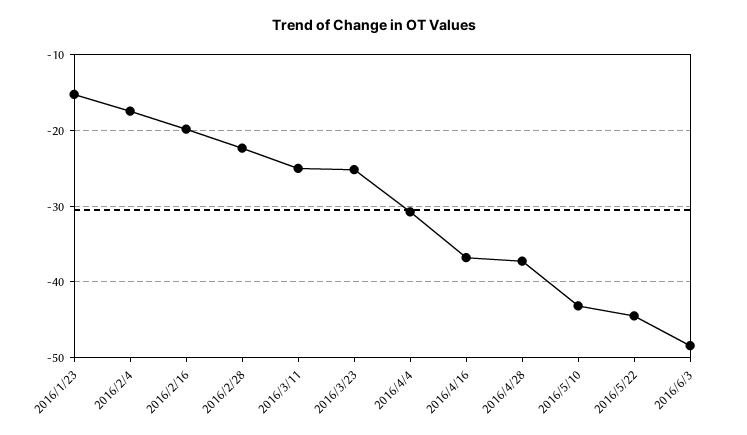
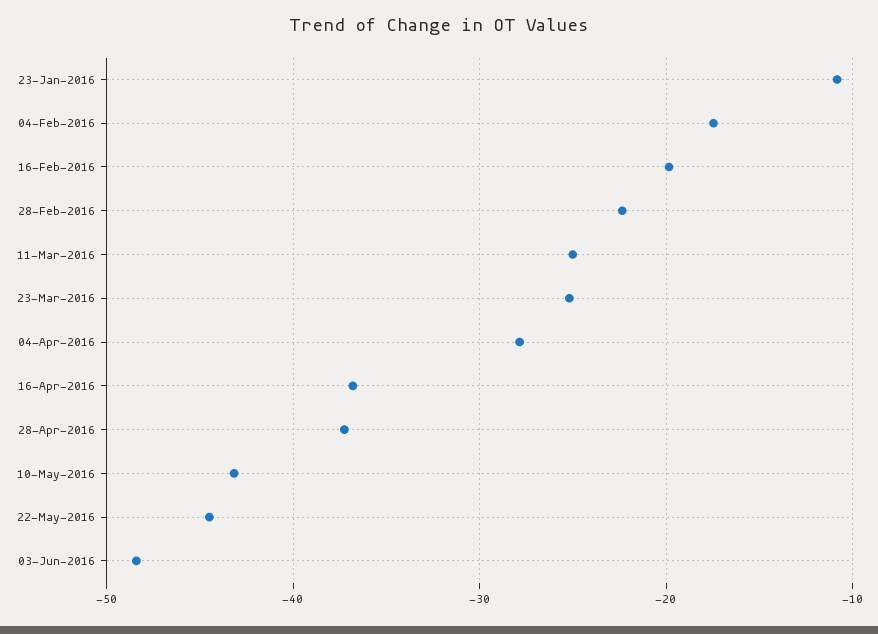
2016/1/23: -15 -> -11
2016/4/4: -31 -> -28

